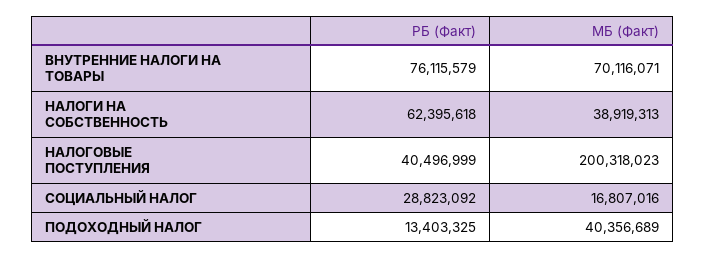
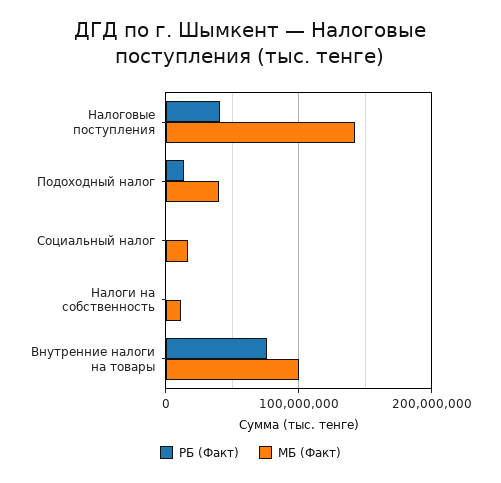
МБ (Факт), ВНУТРЕННИЕ НАЛОГИ НА ТОВАРЫ: 70116071 -> 100000000
РБ (Факт), НАЛОГИ НА СОБСТВЕННОСТЬ: 62395618 -> 0
МБ (Факт), НАЛОГИ НА СОБСТВЕННОСТЬ: 38919313 -> 10000000
МБ (Факт), НАЛОГОВЫЕ ПОСТУПЛЕНИЯ: 200318023 -> 140000000
РБ (Факт), СОЦИАЛЬНЫЙ НАЛОГ: 28823092 -> 0

